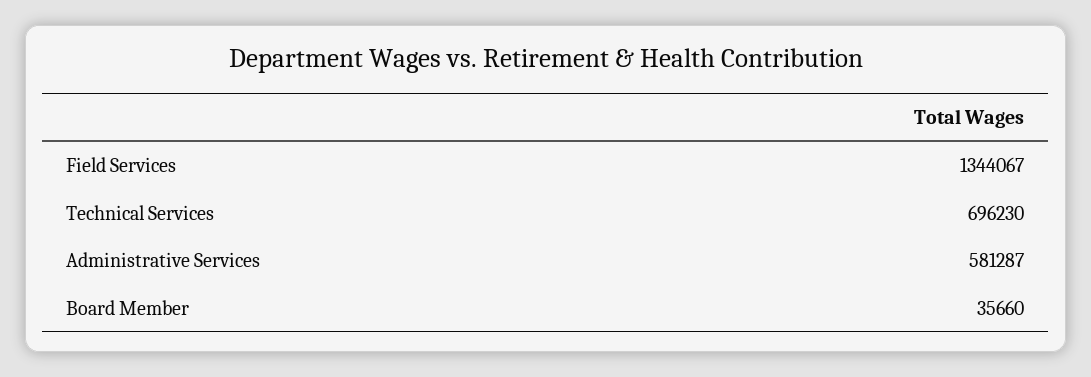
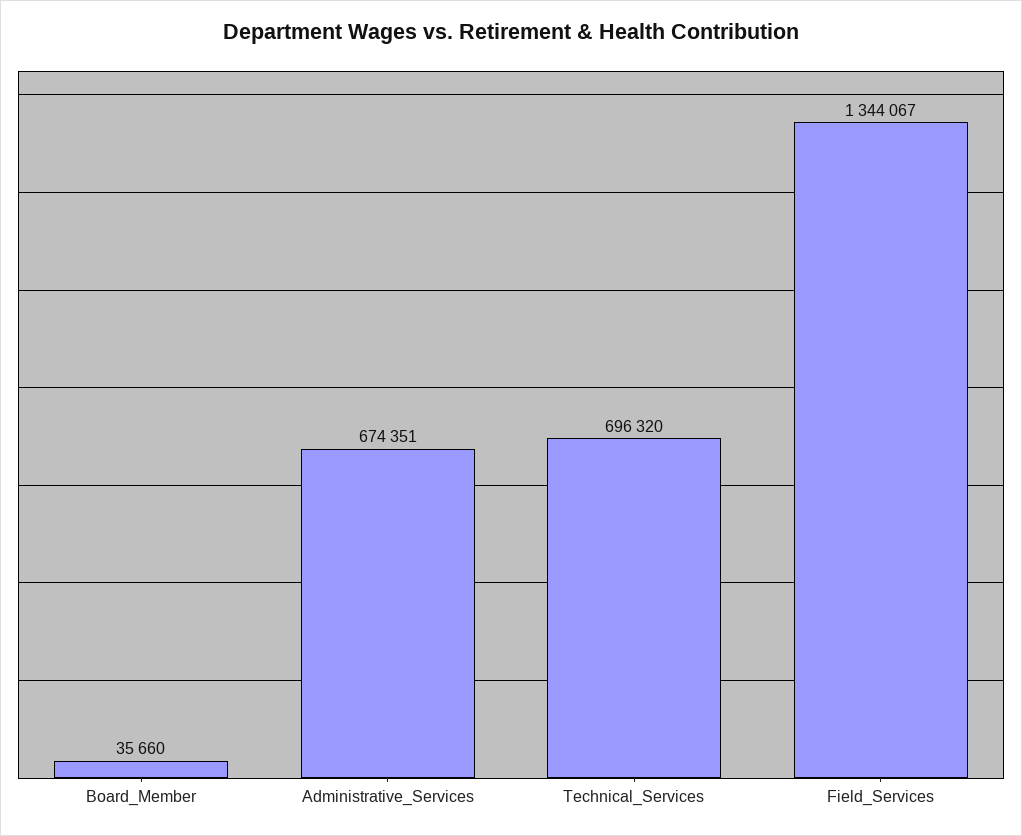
Technical Services: 696230 -> 696320
Administrative Services: 581287 -> 674351

